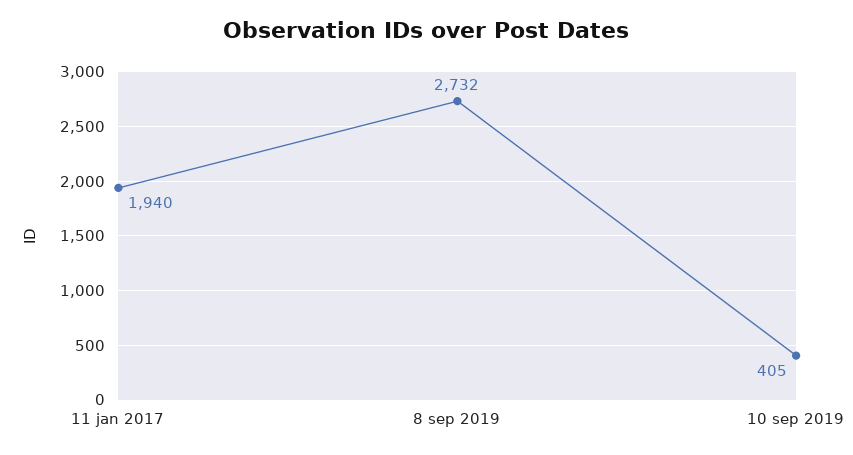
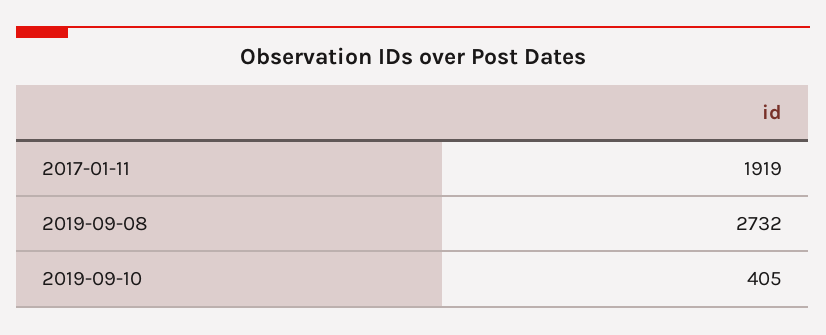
11 jan 2017: 1940 -> 1919

